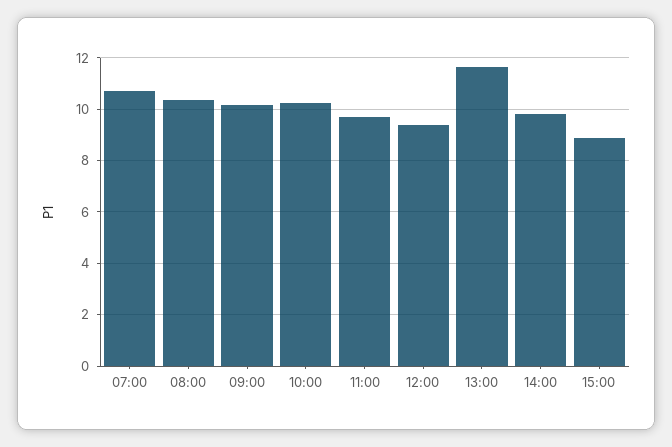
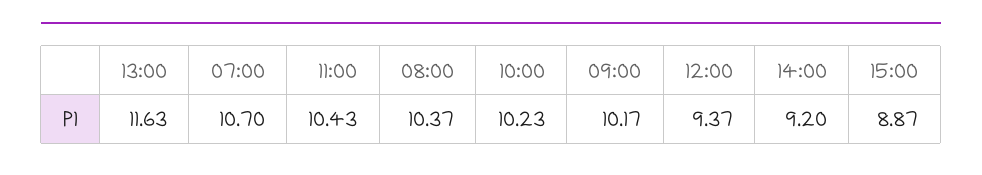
11:00: 9.75 -> 10.43
14:00: 9.75 -> 9.2

